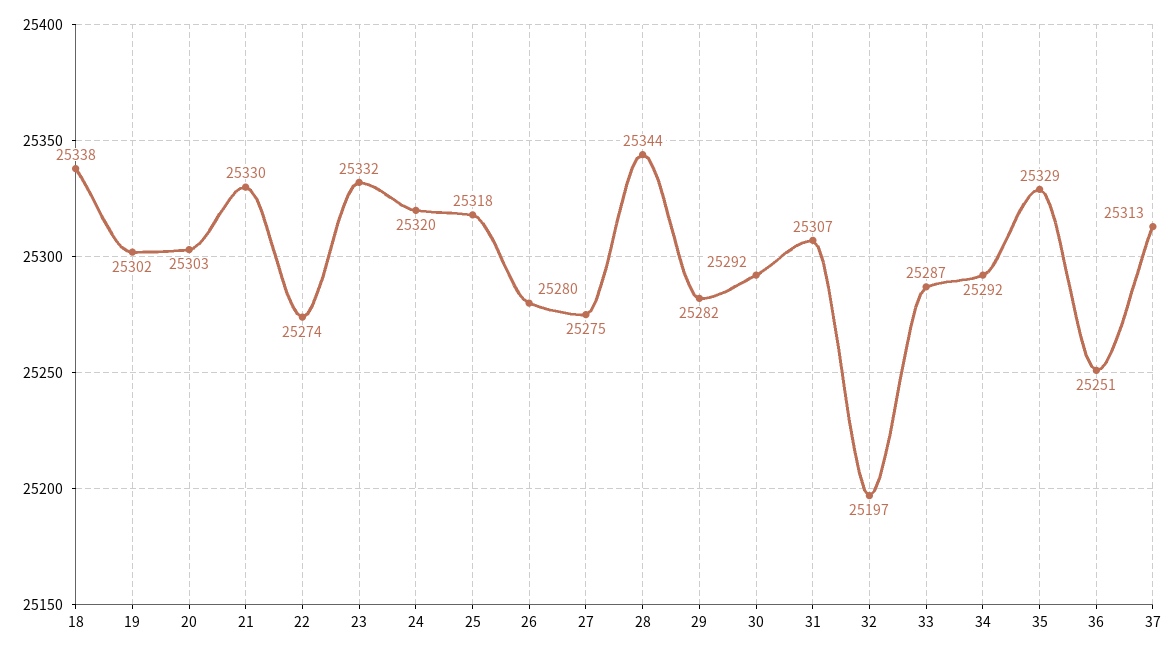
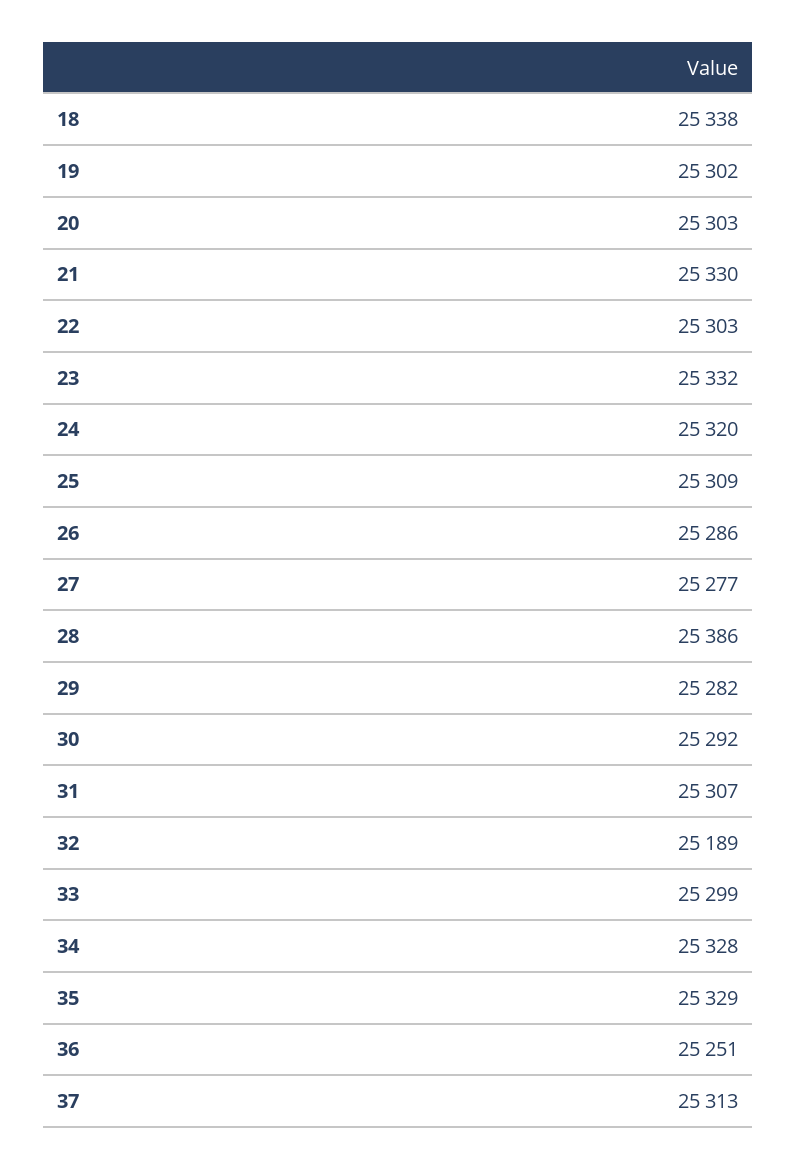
22: 25274 -> 25303
25: 25318 -> 25309
26: 25280 -> 25286
27: 25275 -> 25277
28: 25344 -> 25386
32: 25197 -> 25189
33: 25287 -> 25299
34: 25292 -> 25328

